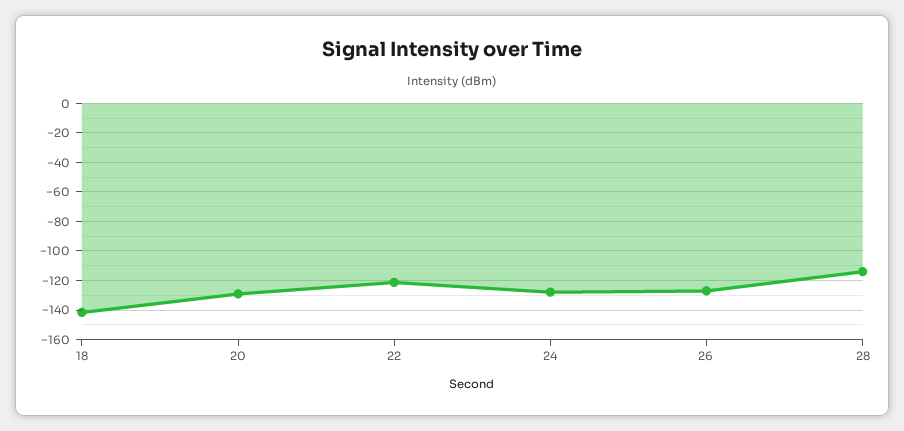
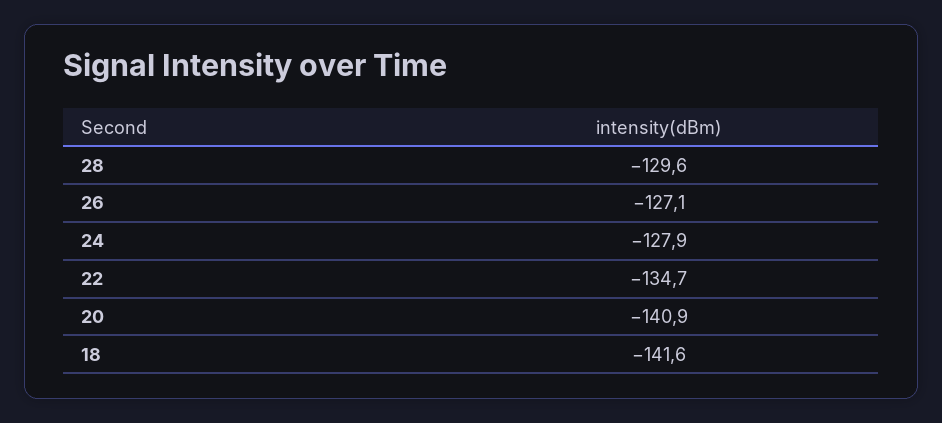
20: -130 -> -140.9
22: -120 -> -134.7
28: -115 -> -129.6

